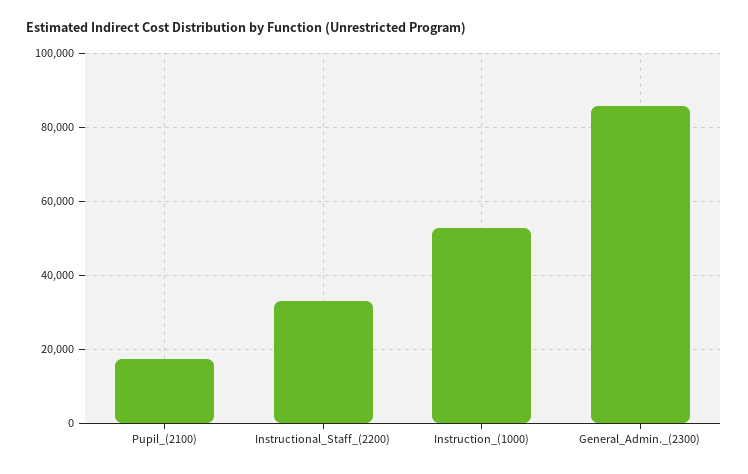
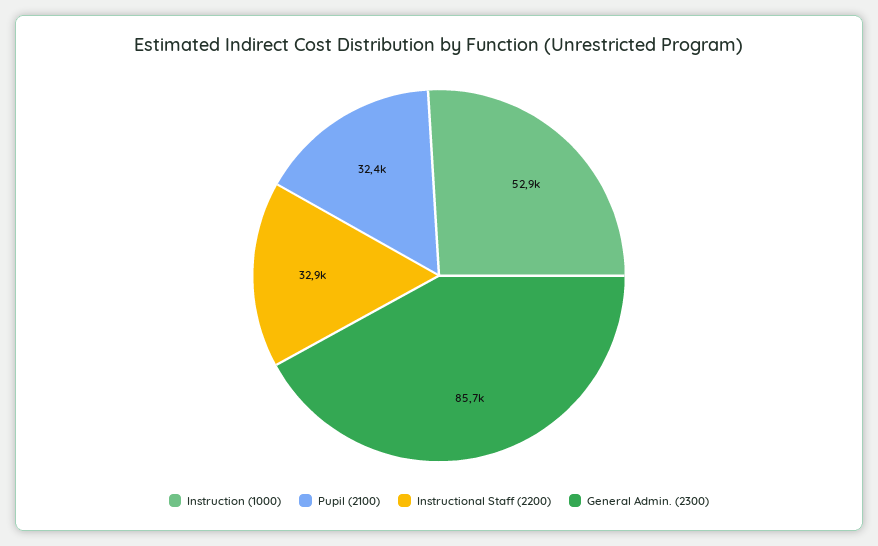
Pupil_(2100): 18000 -> 32400

